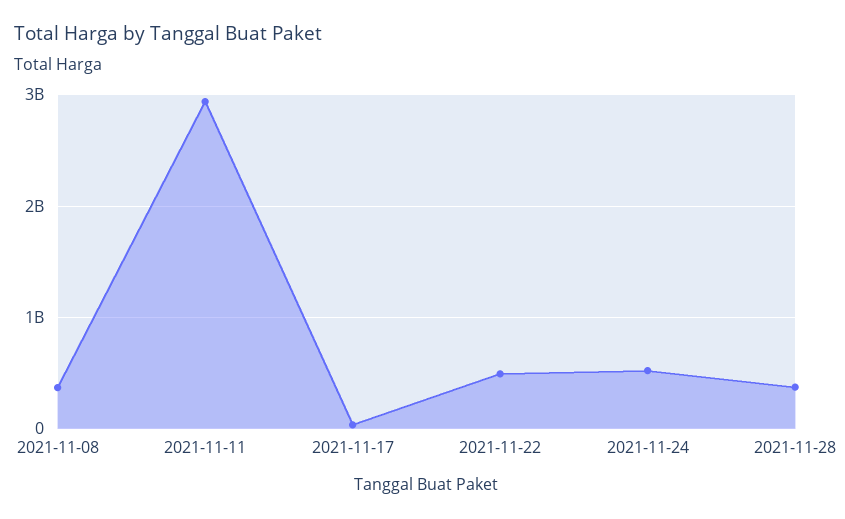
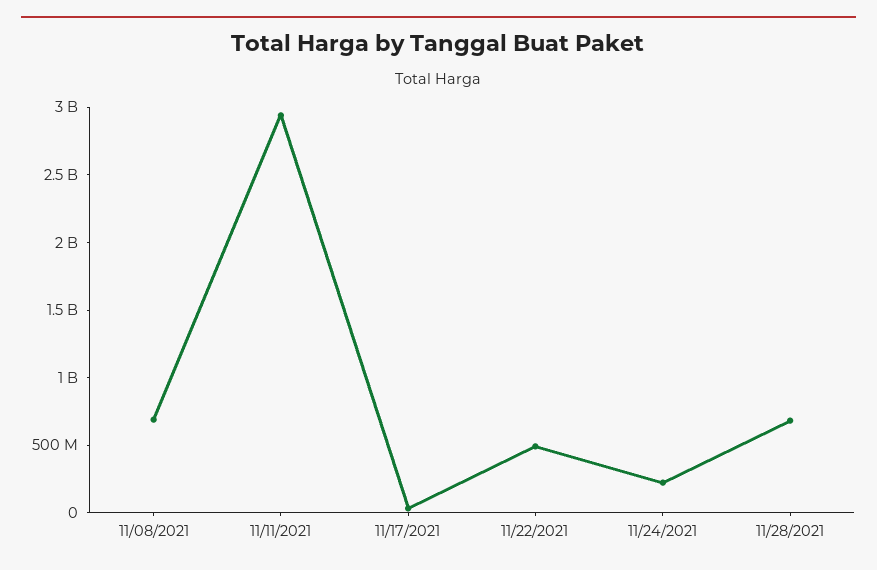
2021-11-08: 400000000 -> 700000000
2021-11-24: 500000000 -> 200000000
2021-11-28: 400000000 -> 700000000

